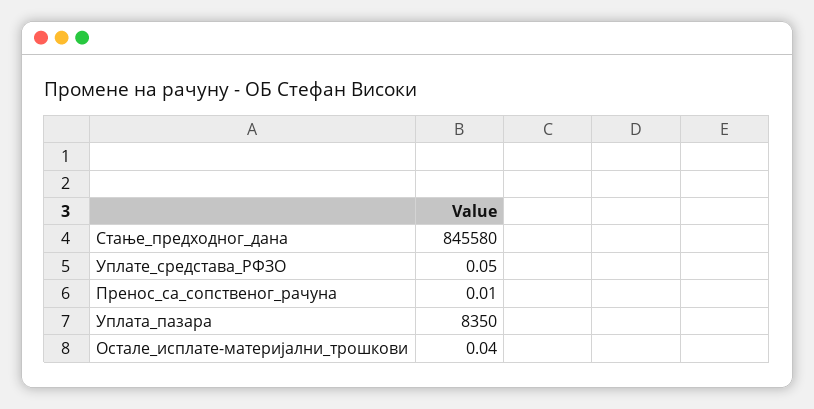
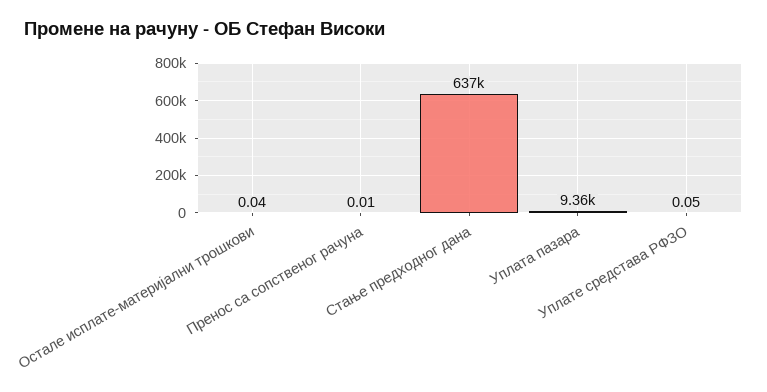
Стање_предходног_дана: 845580 -> 637000
Уплата_пазара: 8350 -> 9360

